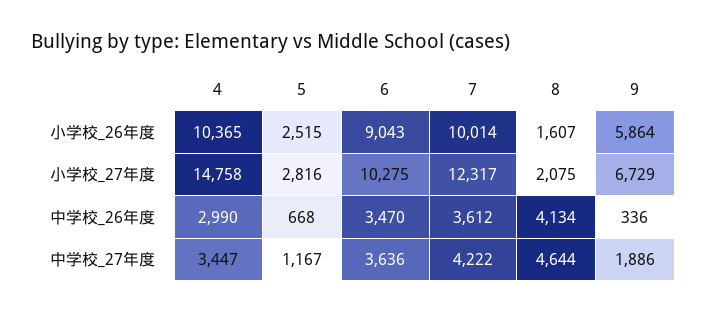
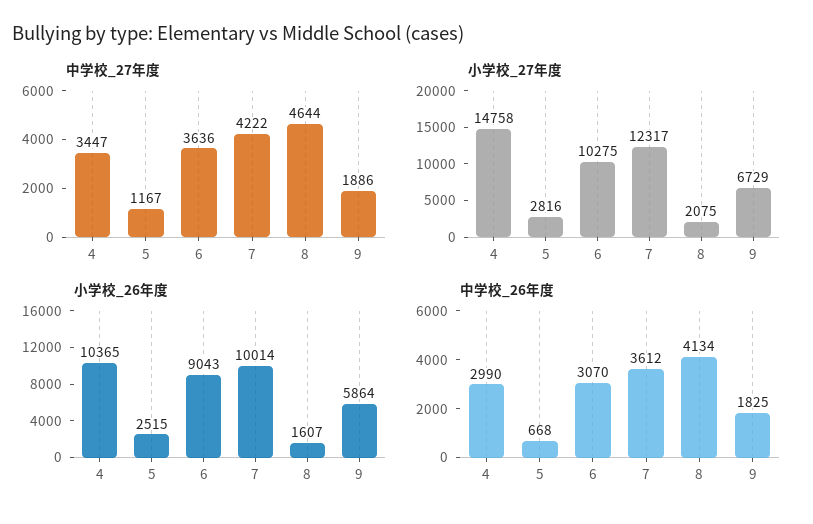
中学校_26年度, 6: 3470 -> 3070
中学校_26年度, 9: 336 -> 1825

